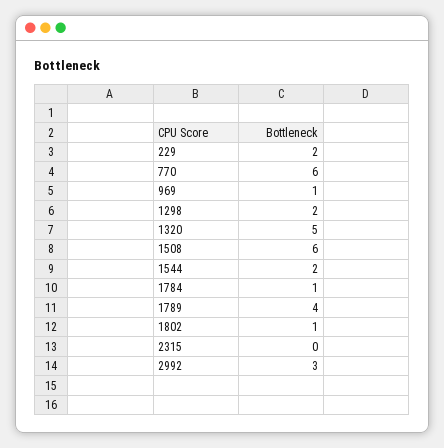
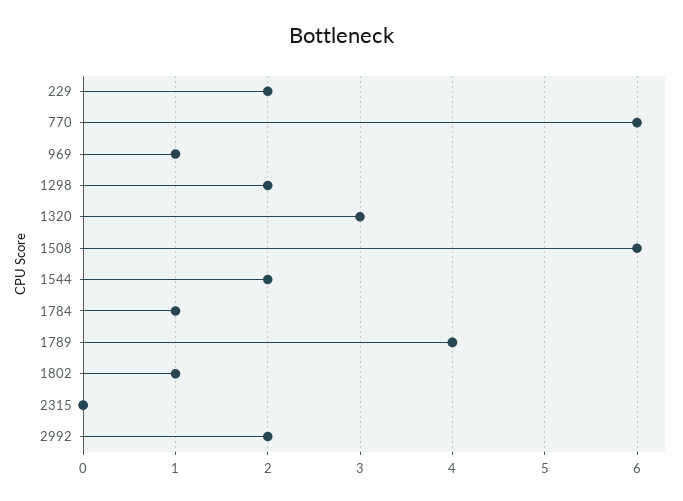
1320: 5 -> 3
2992: 3 -> 2

